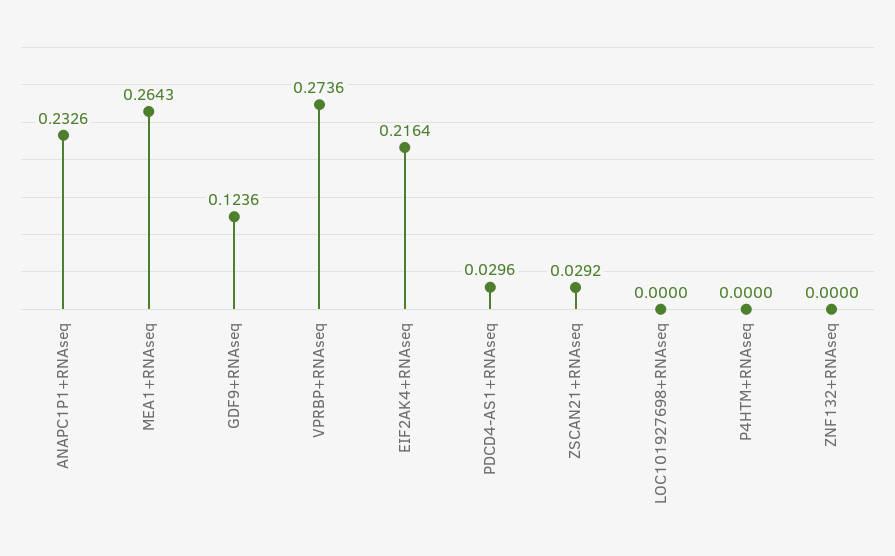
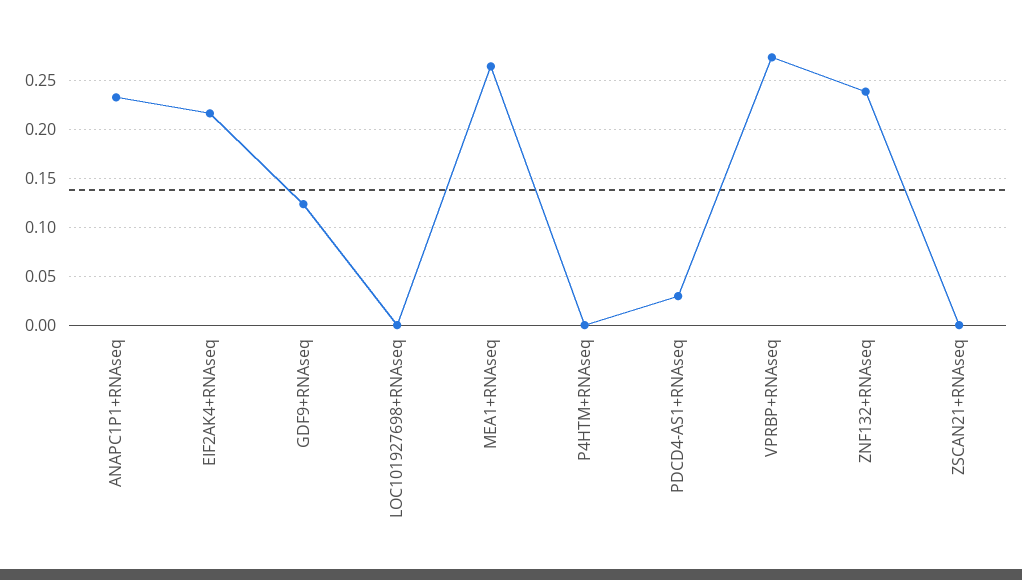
ZSCAN21+RNAseq: 0.0292 -> 0
ZNF132+RNAseq: 0 -> 0.24

